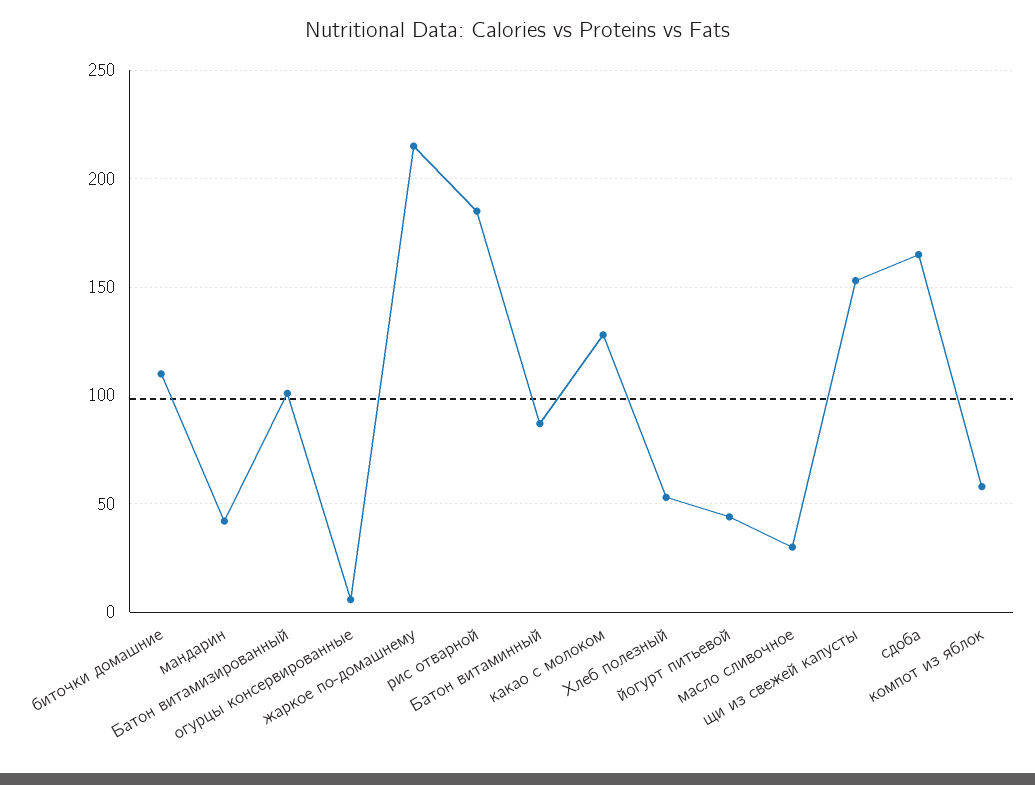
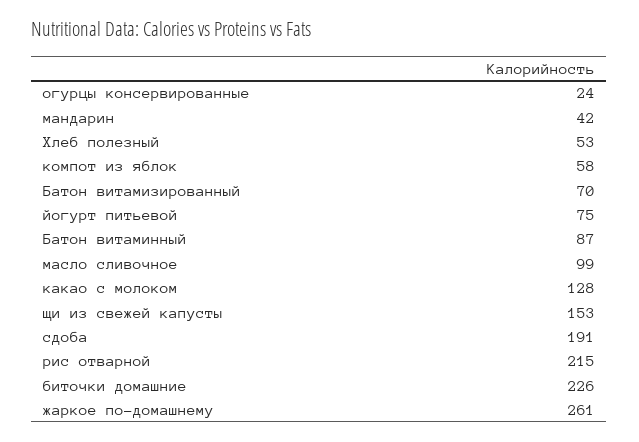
биточки домашние: 110 -> 226
Батон витамизированный: 100 -> 70
огурцы консервированные: 5 -> 24
жаркое по-домашнему: 215 -> 261
рис отварной: 185 -> 215
йогурт питьевой: 45 -> 75
масло сливочное: 30 -> 99
сдоба: 165 -> 191

